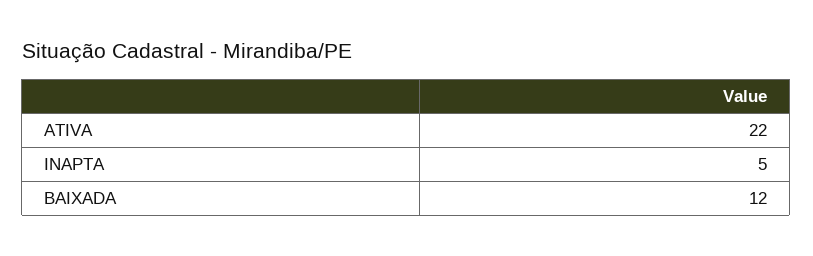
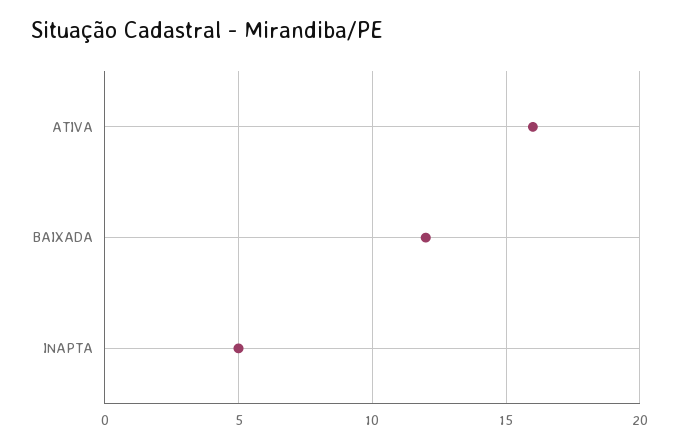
ATIVA: 22 -> 16

